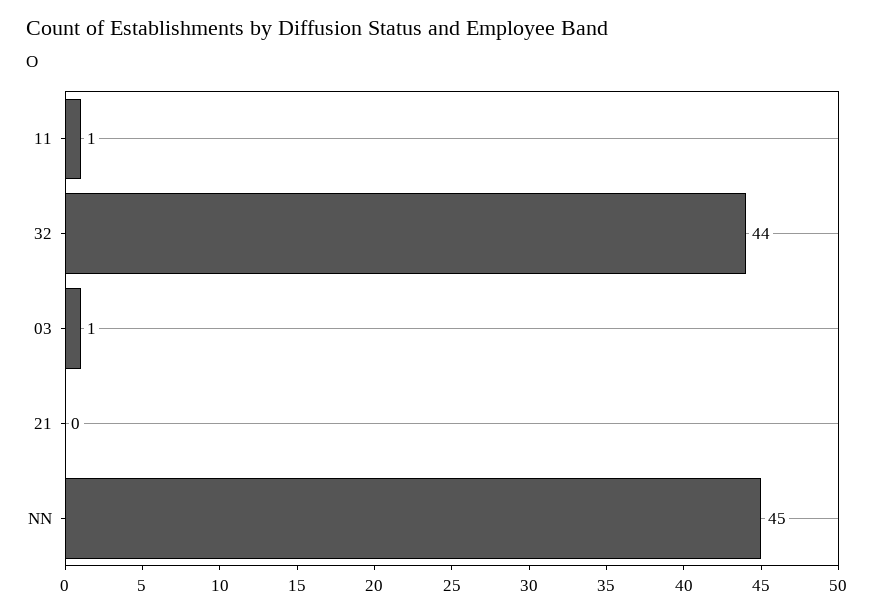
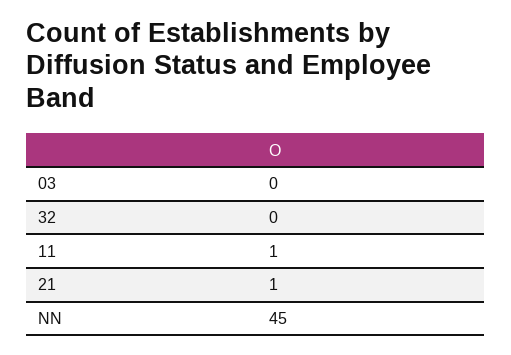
32: 44 -> 0
03: 1 -> 0
21: 0 -> 1

